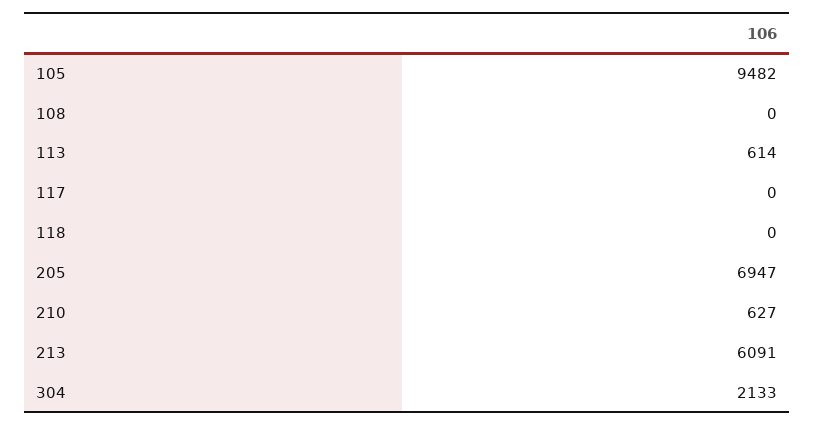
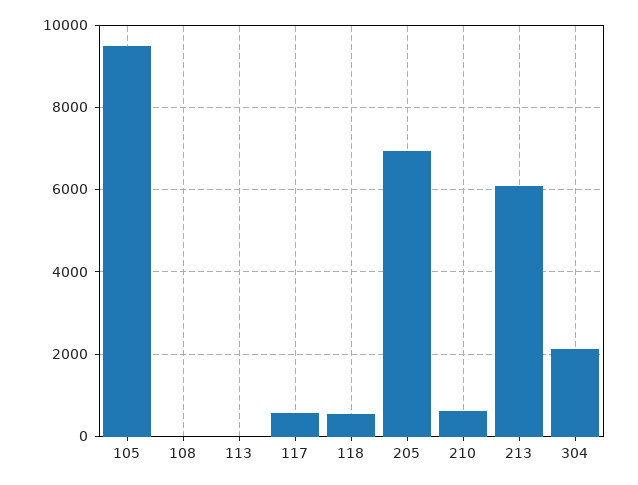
113: 614 -> 0
117: 0 -> 600
118: 0 -> 600

